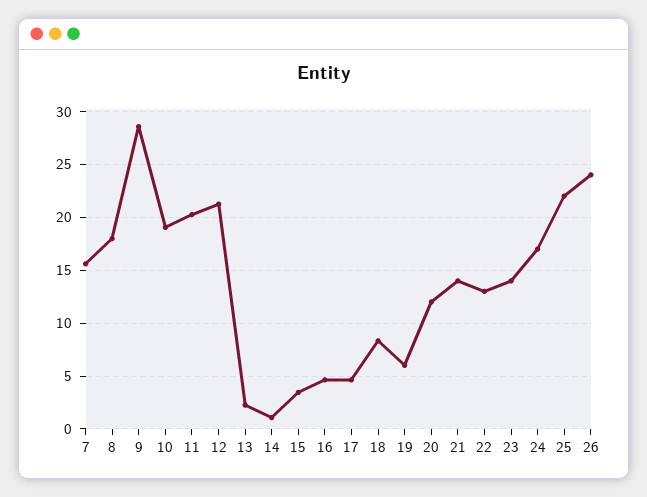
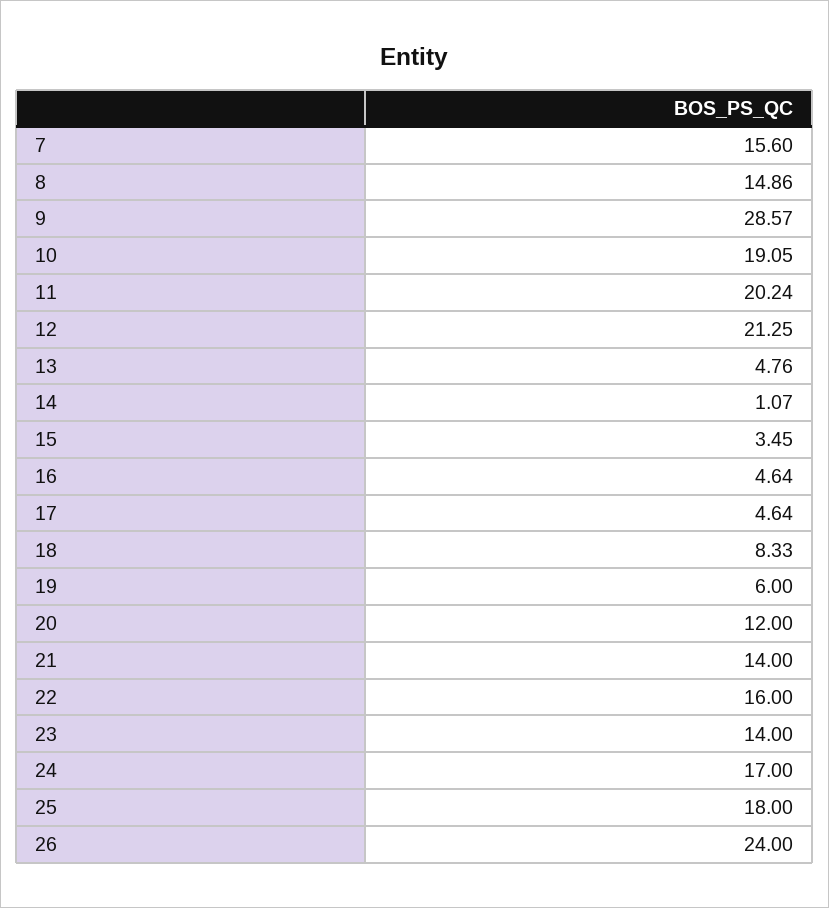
8: 18 -> 14.86
13: 2 -> 4.76
22: 13 -> 16
25: 22 -> 18

